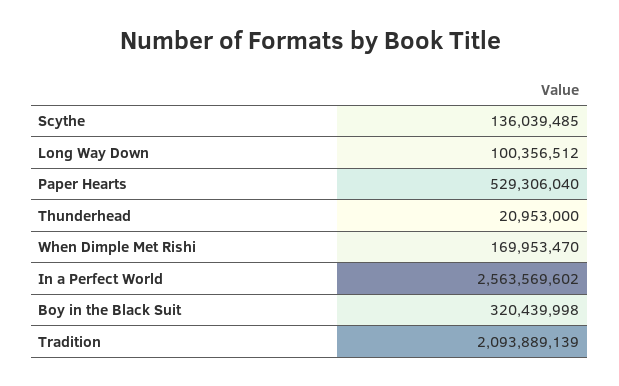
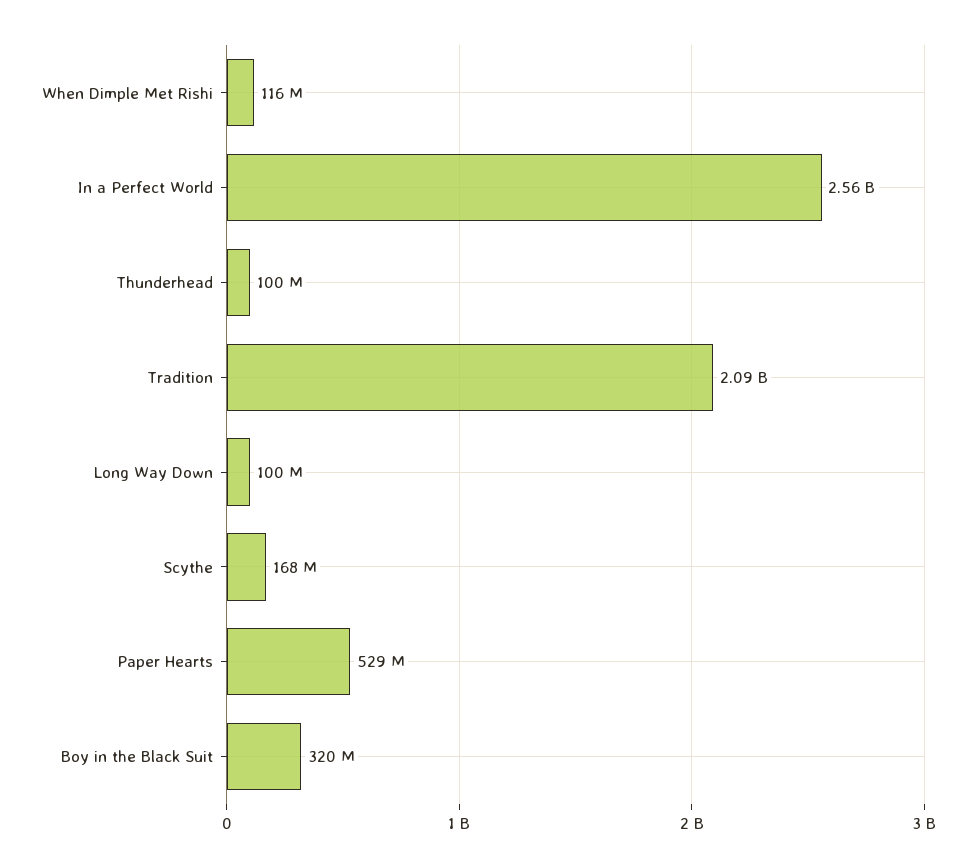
Scythe: 136039485 -> 168000000
Thunderhead: 20953000 -> 100000000
When Dimple Met Rishi: 169953470 -> 116000000

